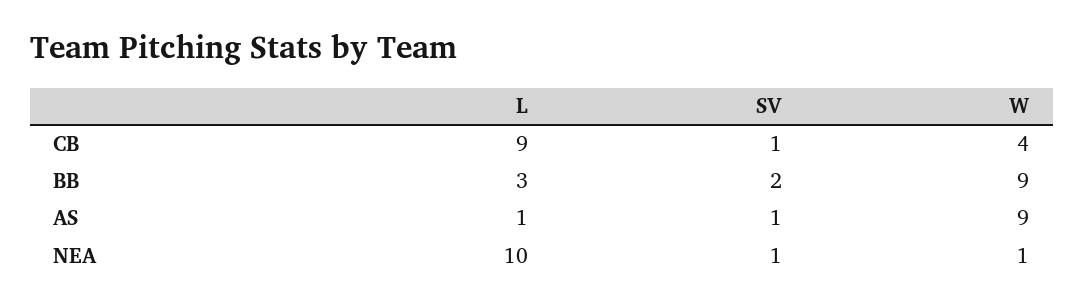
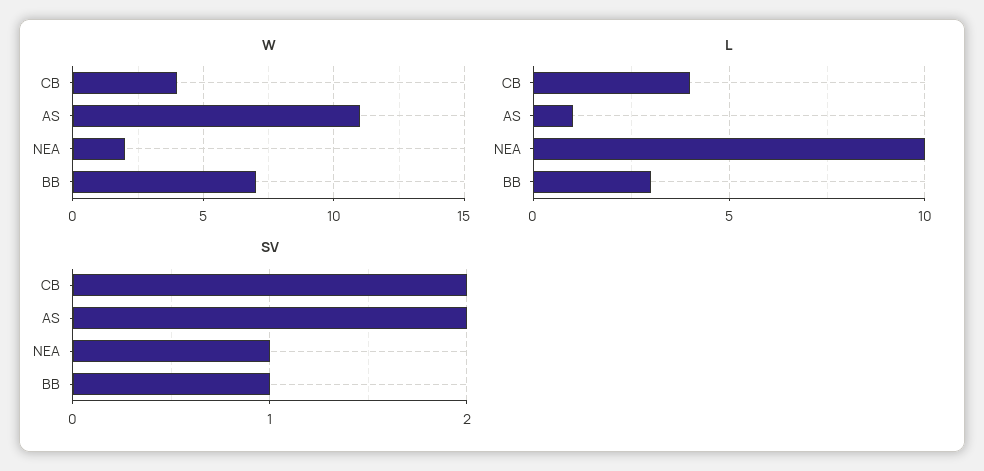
L, CB: 9 -> 4
SV, CB: 1 -> 2
SV, BB: 2 -> 1
W, BB: 9 -> 7
SV, AS: 1 -> 2
W, AS: 9 -> 11
W, NEA: 1 -> 2

